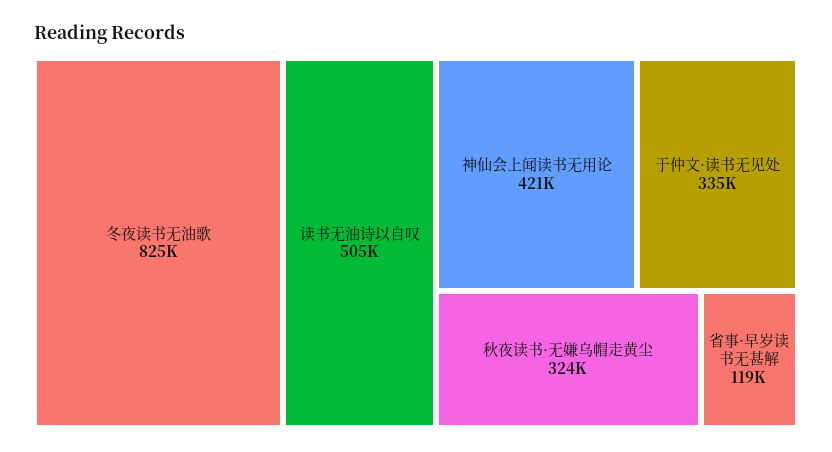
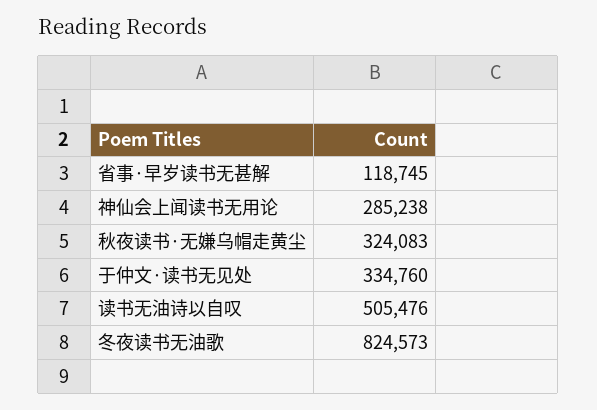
神仙会上闻读书无用论: 421000 -> 285238

